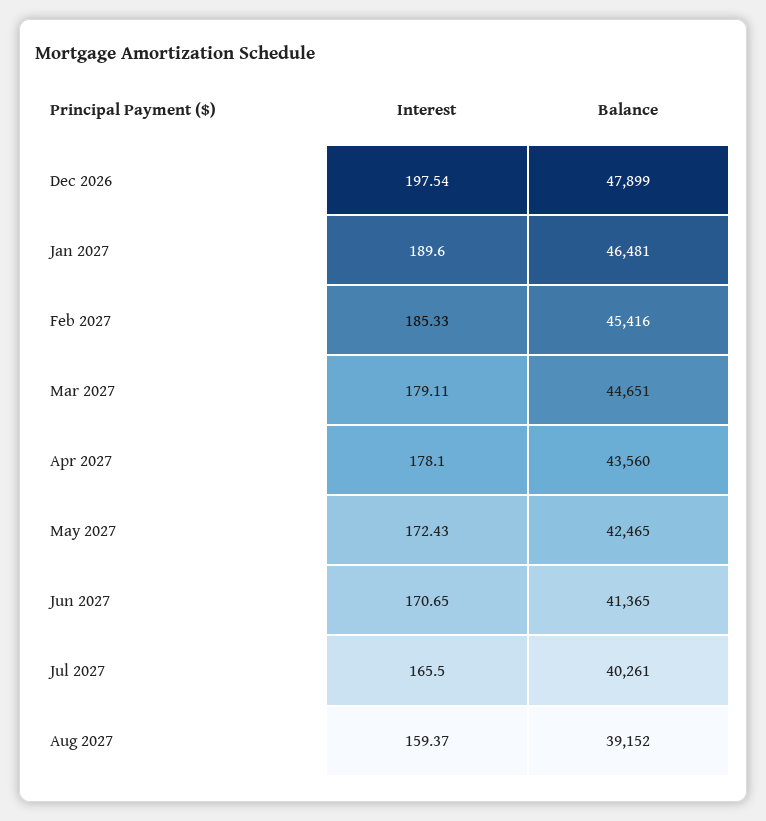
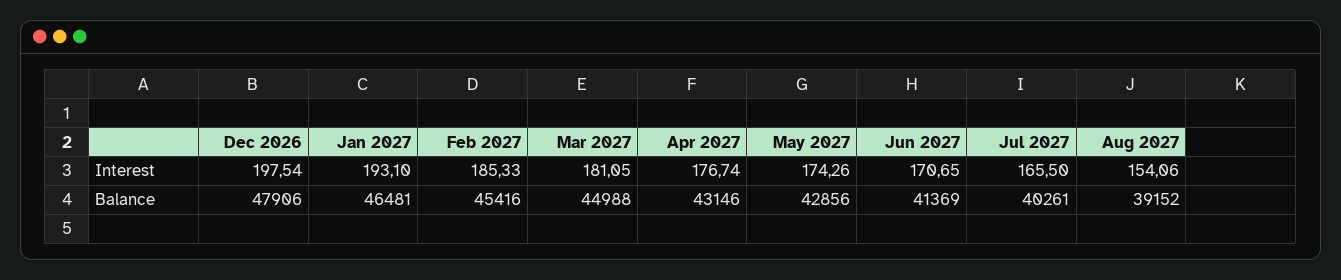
Balance, Dec 2026: 47899 -> 47906
Interest, Jan 2027: 189.6 -> 193.1
Interest, Mar 2027: 179.11 -> 181.05
Balance, Mar 2027: 44651 -> 44988
Interest, Apr 2027: 178.1 -> 176.74
Balance, Apr 2027: 43560 -> 43146
Interest, May 2027: 172.43 -> 174.26
Balance, May 2027: 42465 -> 42856
Balance, Jun 2027: 41365 -> 41369
Interest, Aug 2027: 159.37 -> 154.06

